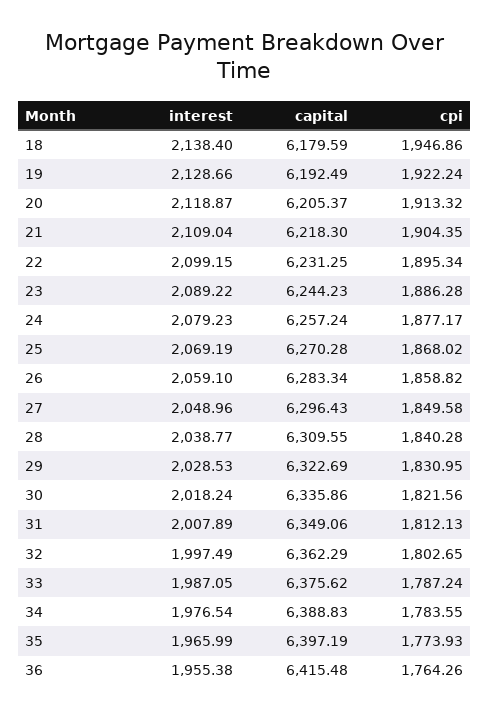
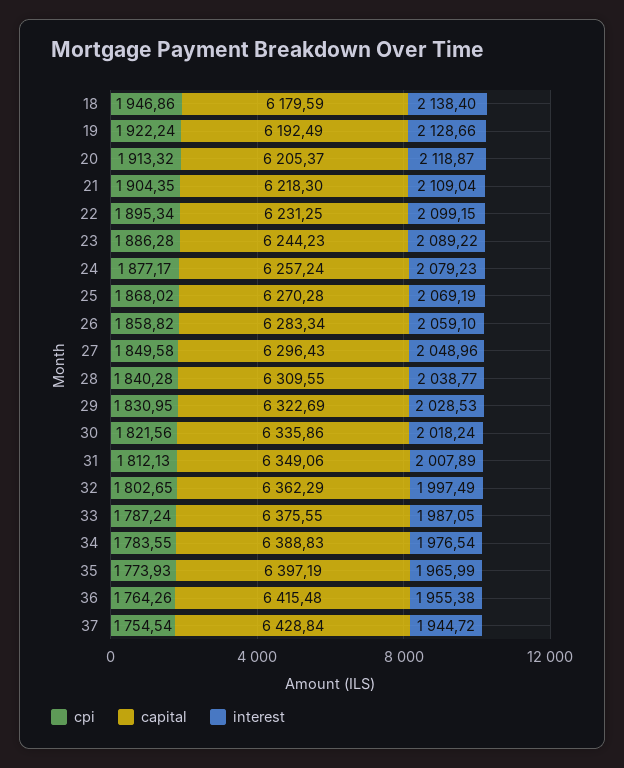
capital, 33: 6375.62 -> 6375.55
cpi, 37: none -> 1754.54
capital, 37: none -> 6428.84
interest, 37: none -> 1944.72

